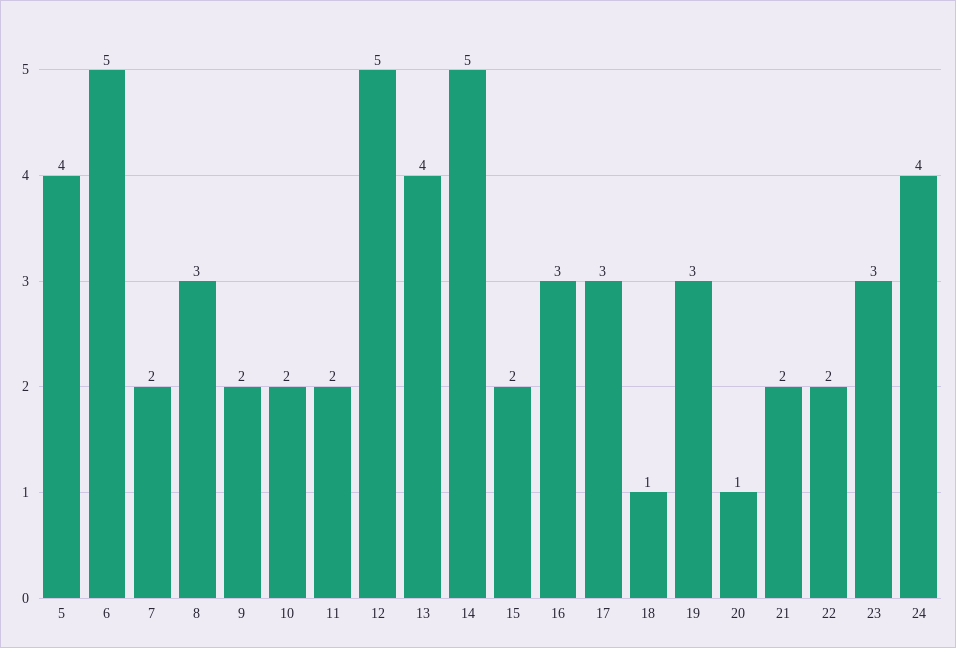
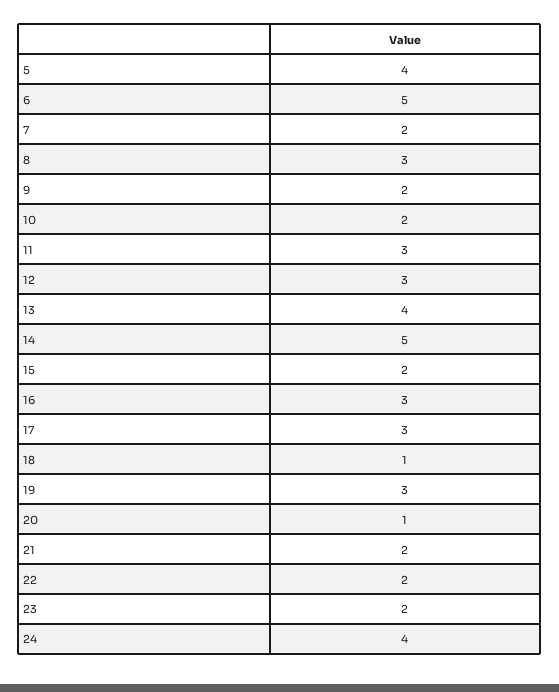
11: 2 -> 3
12: 5 -> 3
23: 3 -> 2

